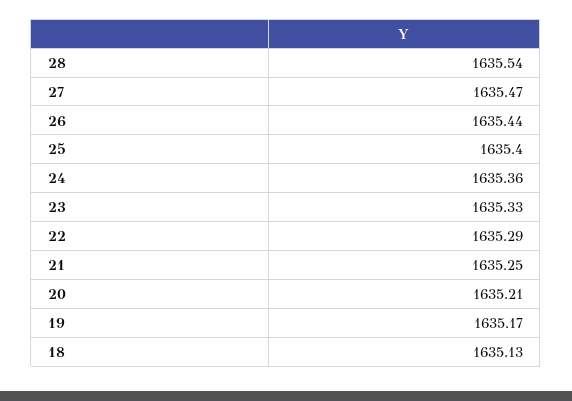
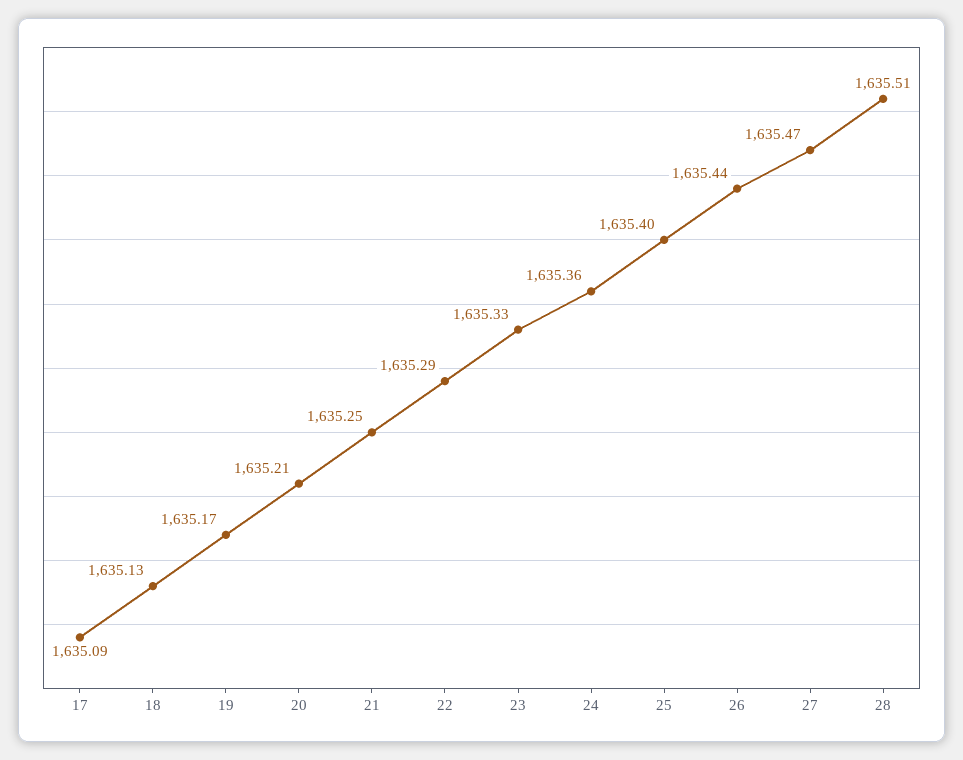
28: 1635.54 -> 1635.51
17: none -> 1635.09

